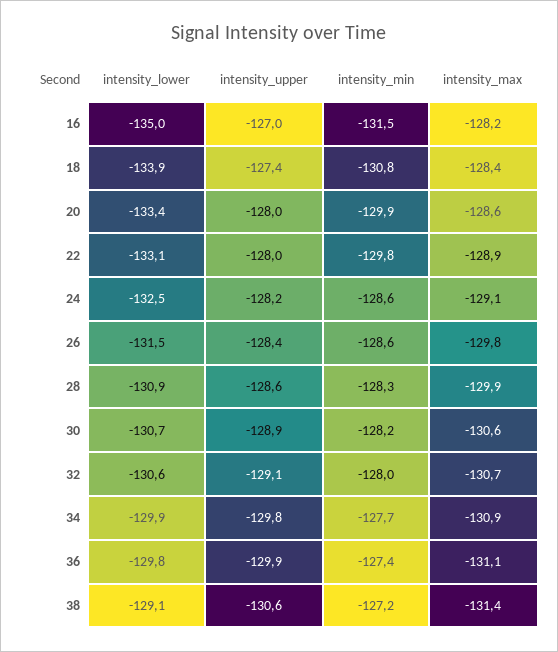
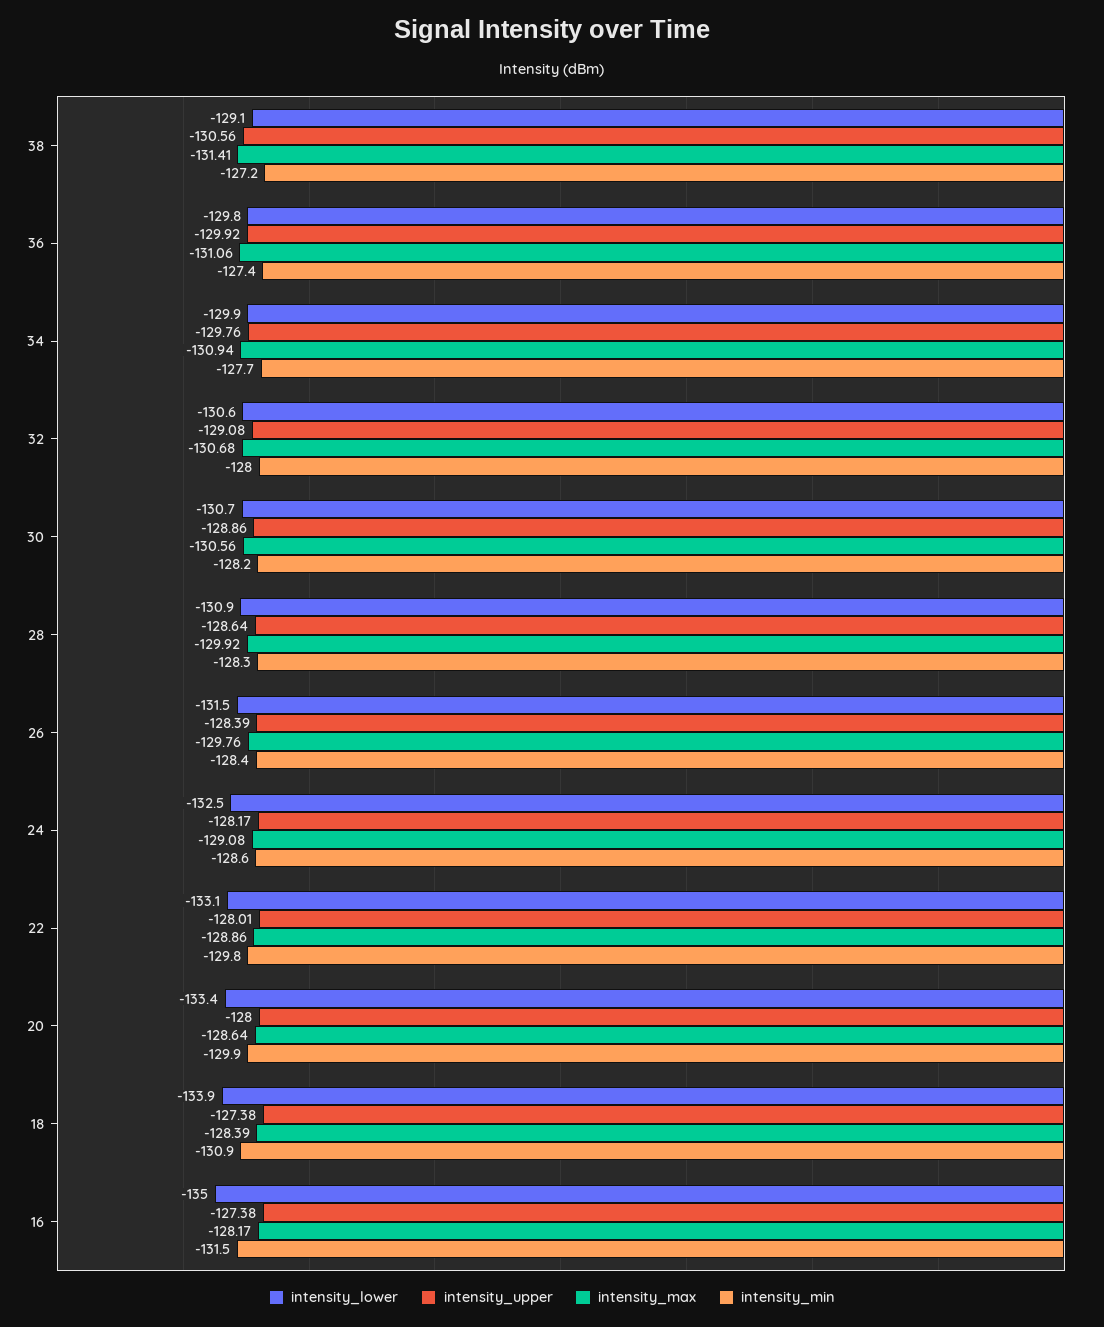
intensity_upper, 16: -127 -> -127.38
intensity_min, 18: -130.8 -> -130.9
intensity_min, 26: -128.6 -> -128.4

